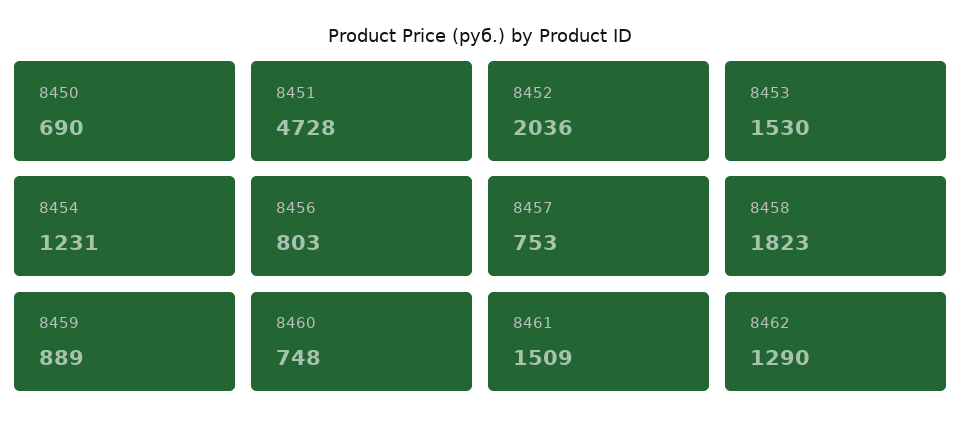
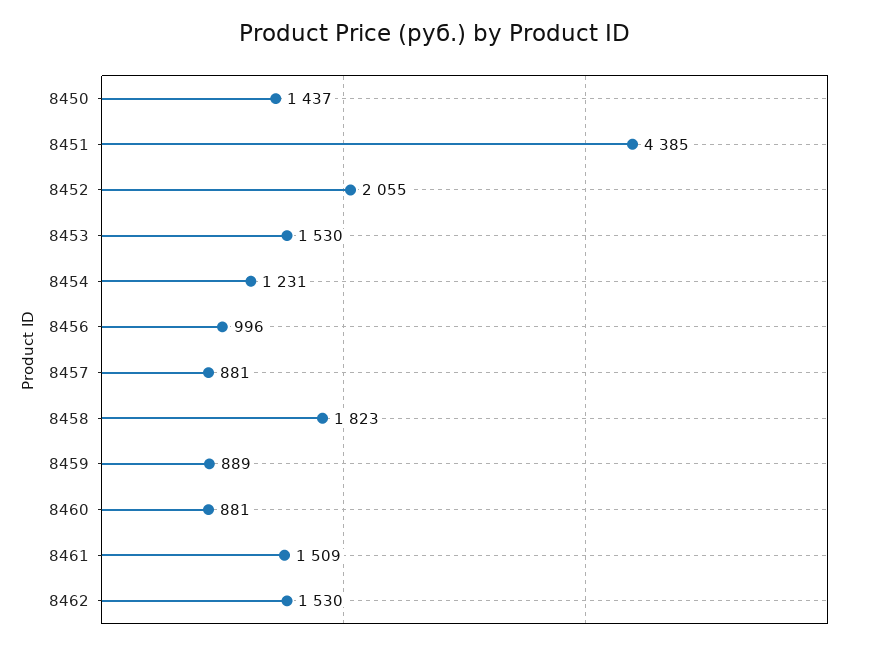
8450: 690 -> 1437
8451: 4728 -> 4385
8452: 2036 -> 2055
8456: 803 -> 996
8457: 753 -> 881
8460: 748 -> 881
8462: 1290 -> 1530

